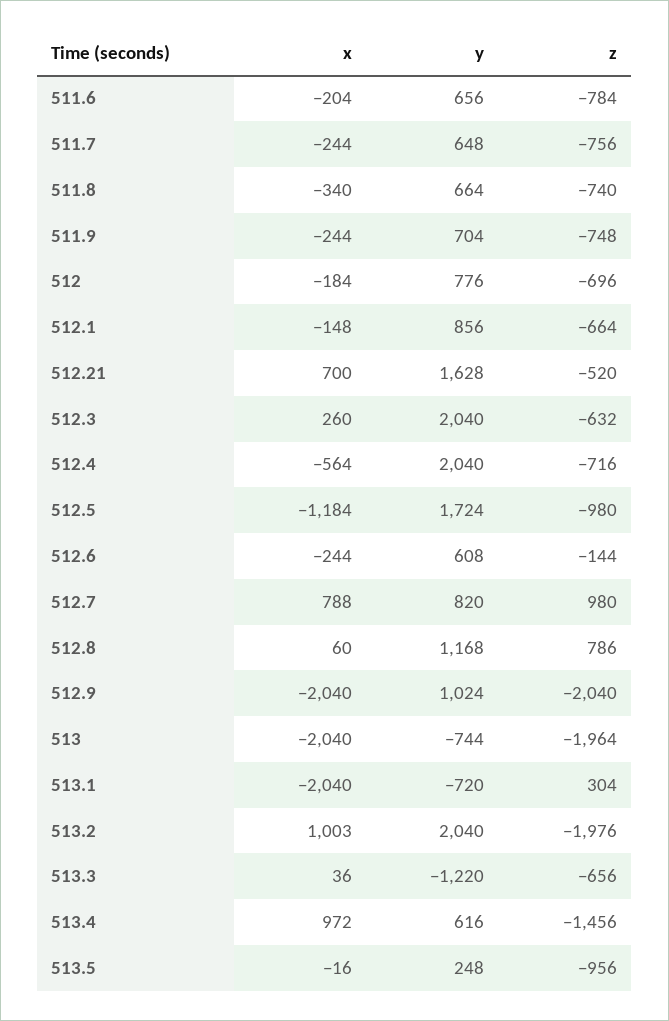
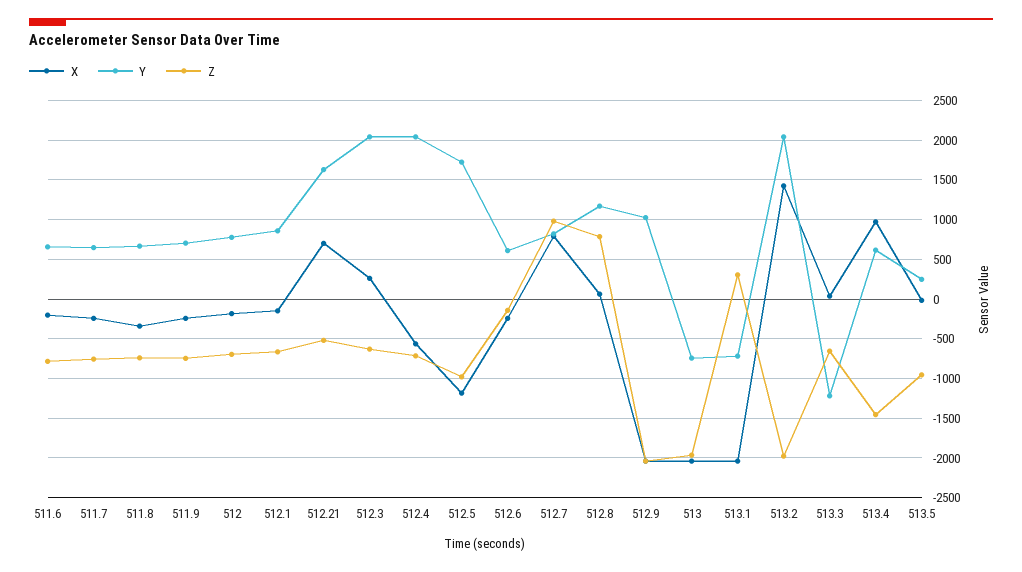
x, 513.2: 1003 -> 1400

